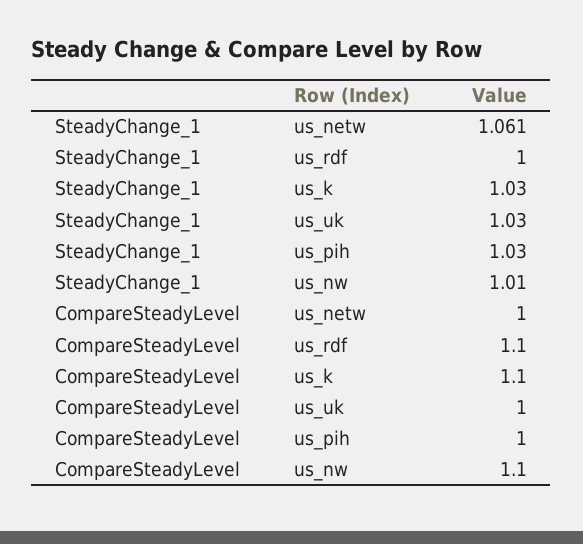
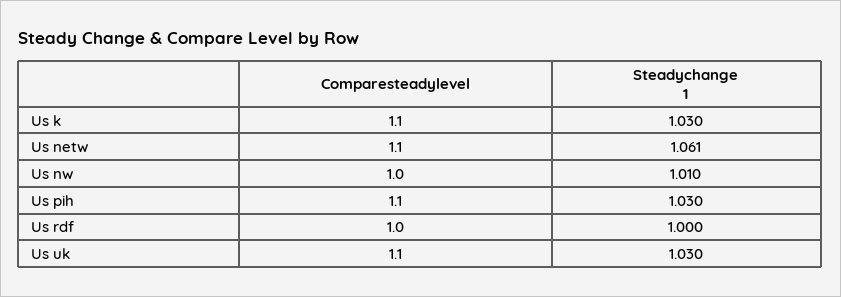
CompareSteadyLevel, us_netw: 1 -> 1.1
CompareSteadyLevel, us_rdf: 1.1 -> 1
CompareSteadyLevel, us_uk: 1 -> 1.1
CompareSteadyLevel, us_pih: 1 -> 1.1
CompareSteadyLevel, us_nw: 1.1 -> 1

